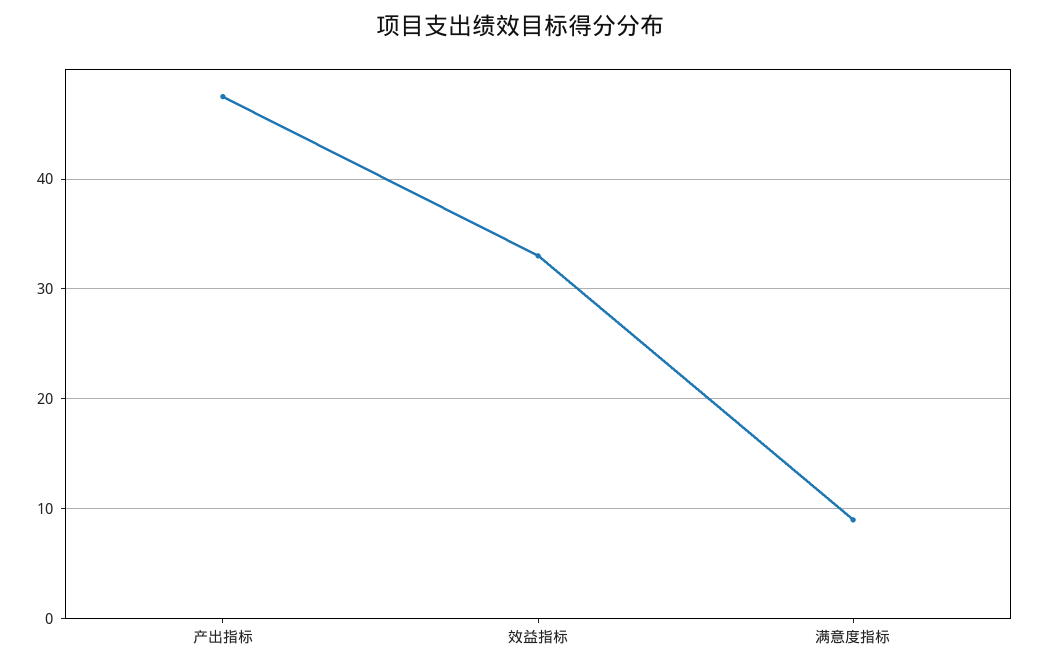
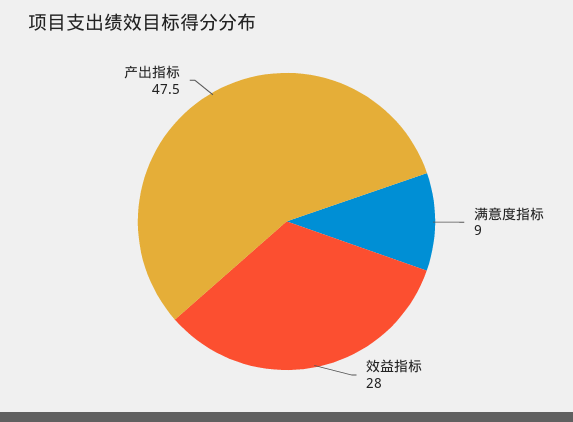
效益指标: 33 -> 28

